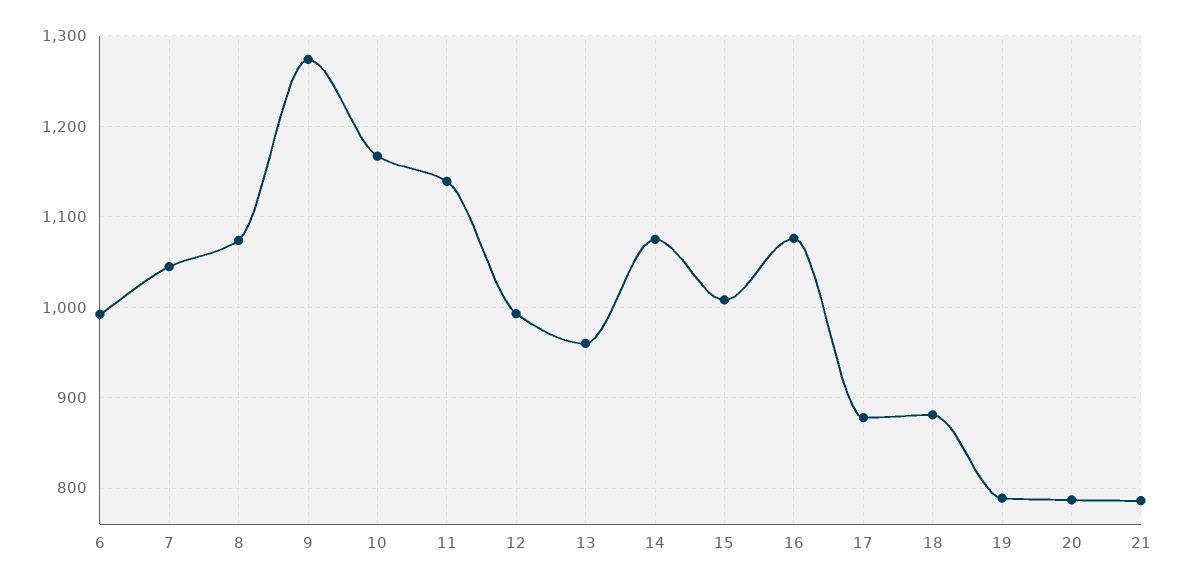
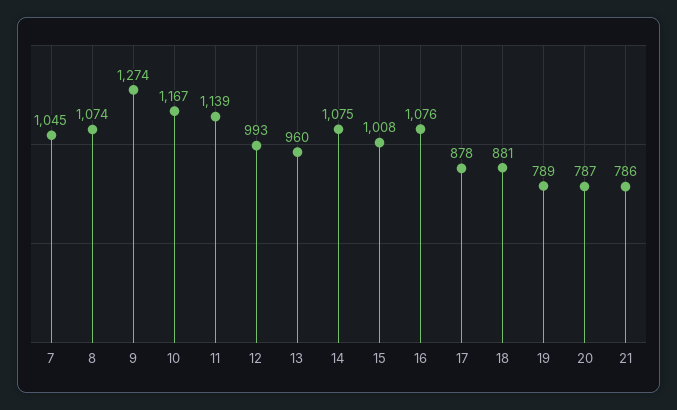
6: 990 -> none

